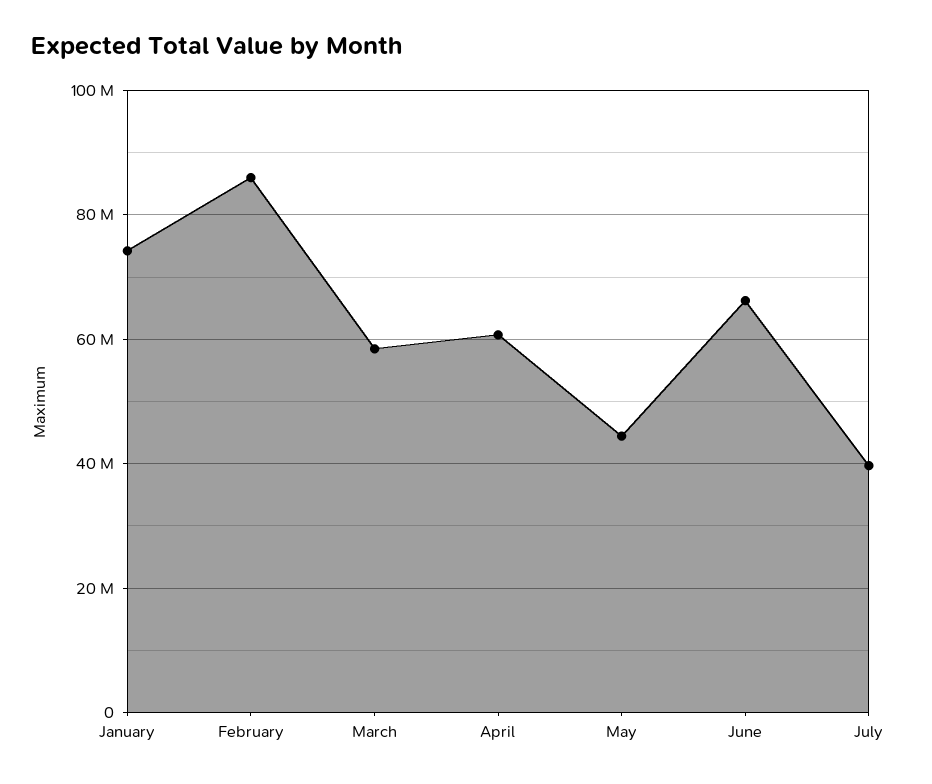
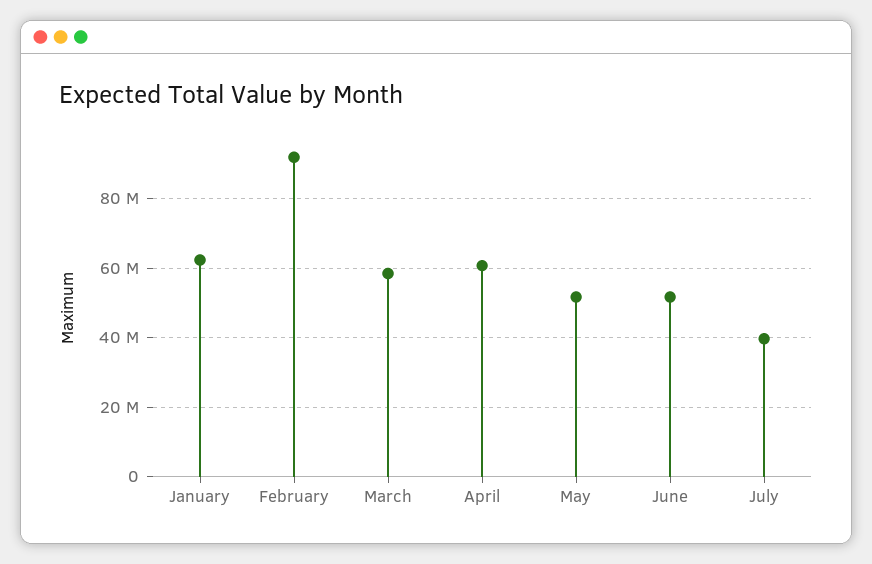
January: 74000000 -> 62000000
February: 86000000 -> 92000000
May: 44000000 -> 52000000
June: 66000000 -> 52000000

